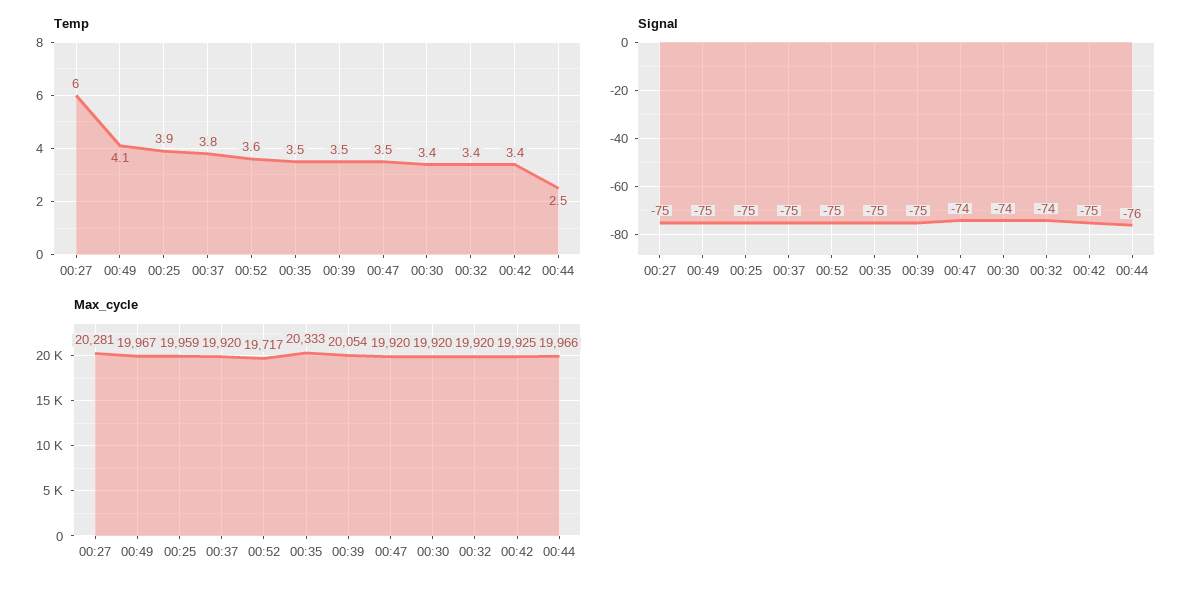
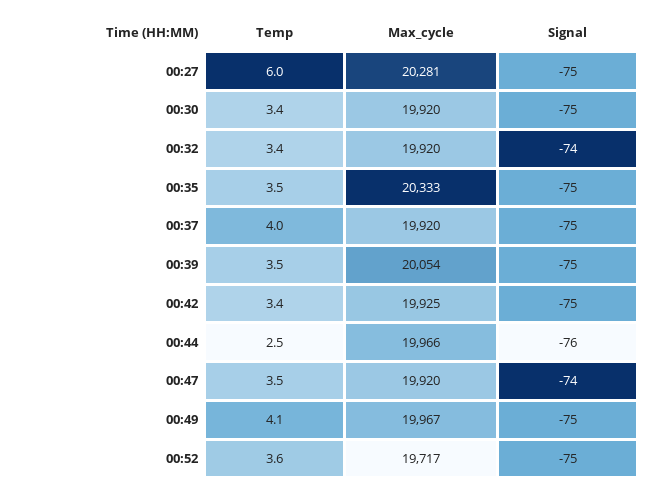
Temp, 00:25: 3.9 -> none
Temp, 00:37: 3.8 -> 4
Signal, 00:25: -75 -> none
Signal, 00:30: -74 -> -75
Max_cycle, 00:25: 19959 -> none

